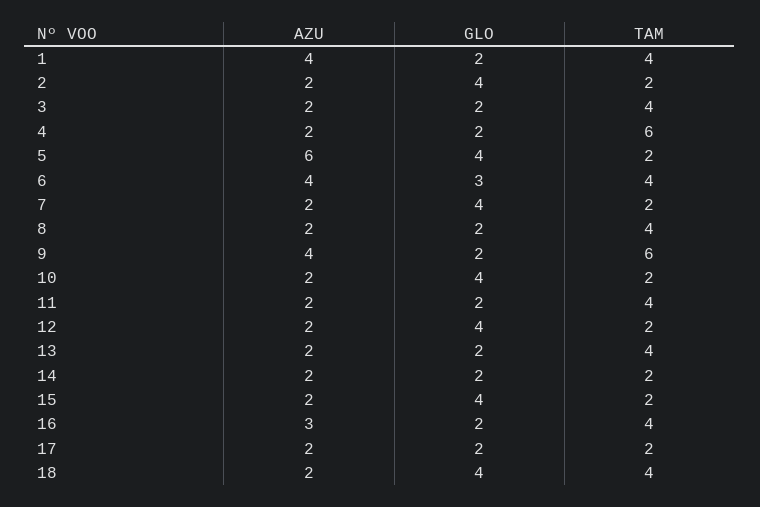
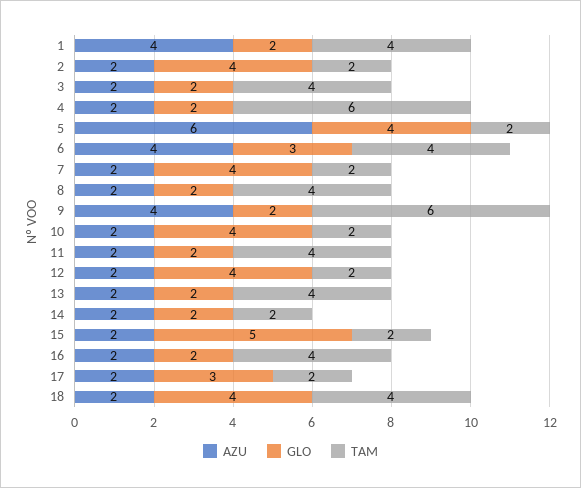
GLO, 15: 4 -> 5
AZU, 16: 3 -> 2
GLO, 17: 2 -> 3

